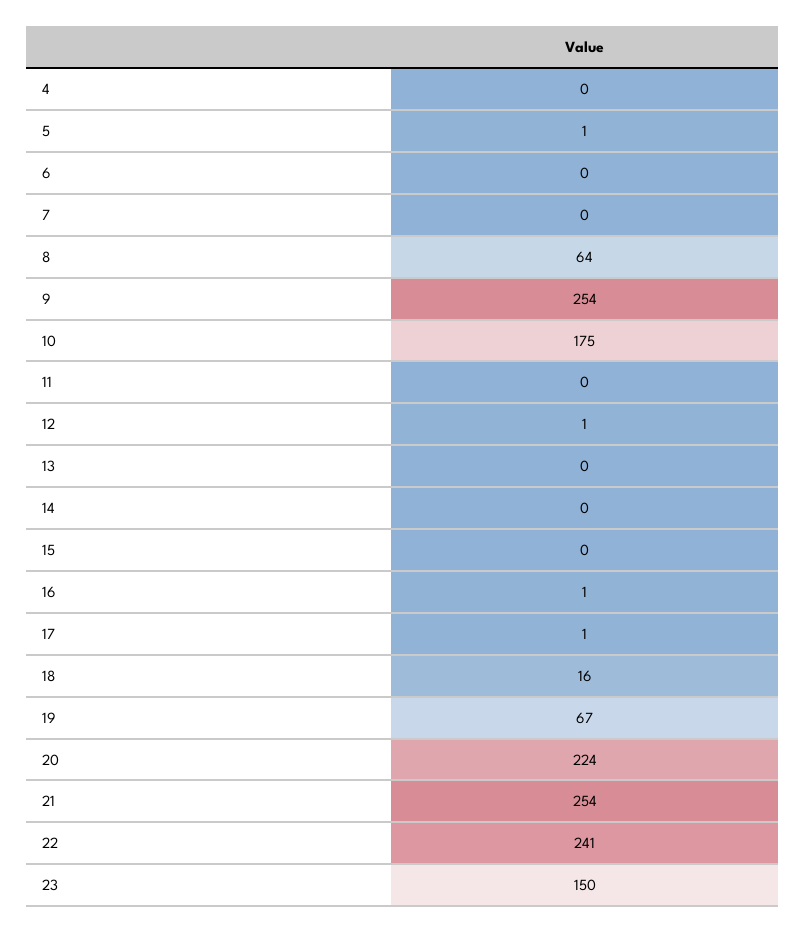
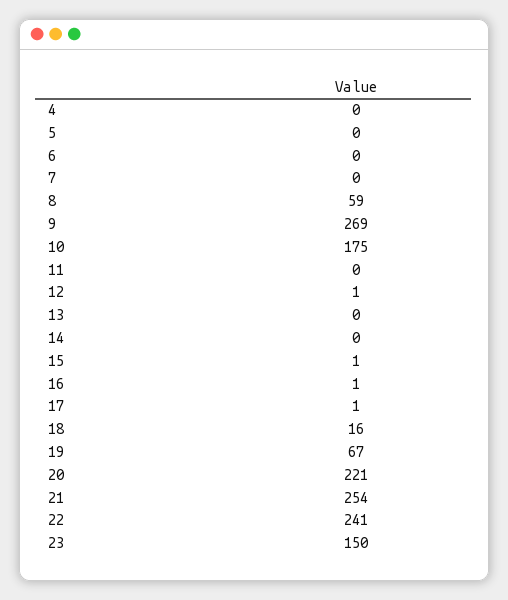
5: 1 -> 0
8: 64 -> 59
9: 254 -> 269
15: 0 -> 1
20: 224 -> 221

